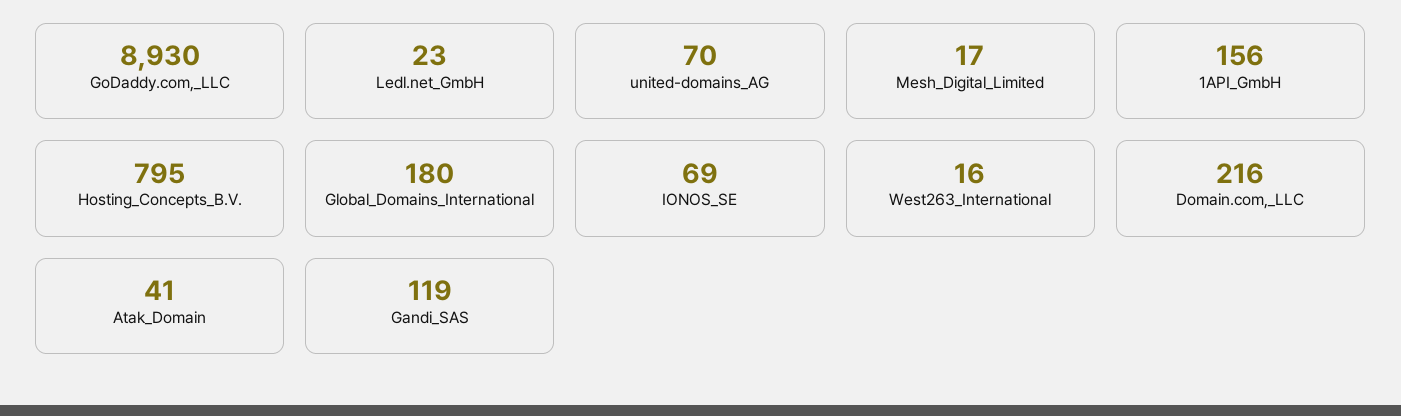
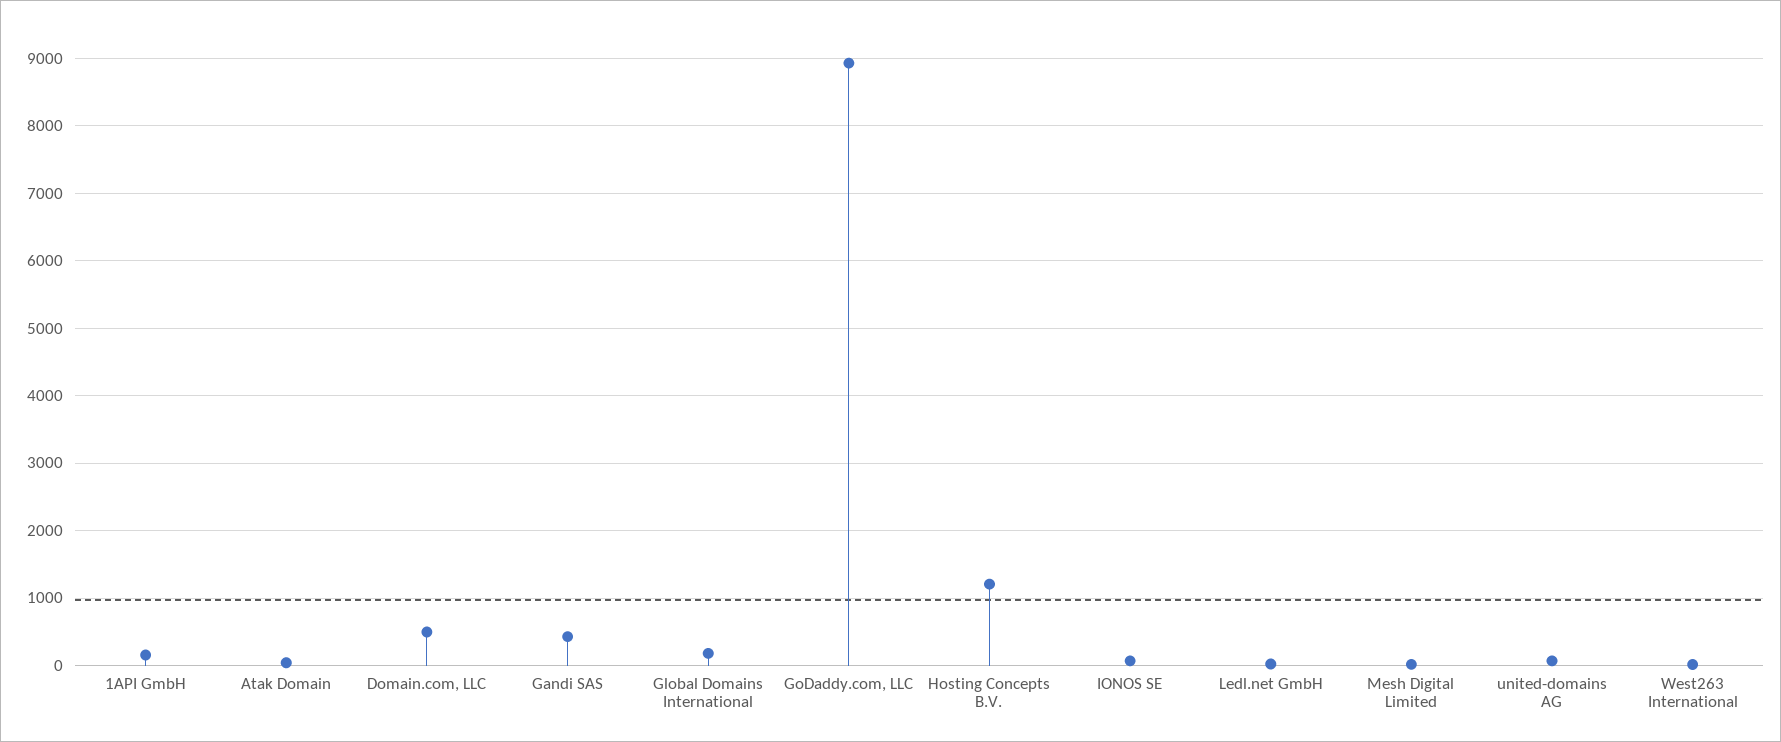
Hosting_Concepts_B.V.: 795 -> 1200
Domain.com,_LLC: 216 -> 500
Gandi_SAS: 119 -> 400

